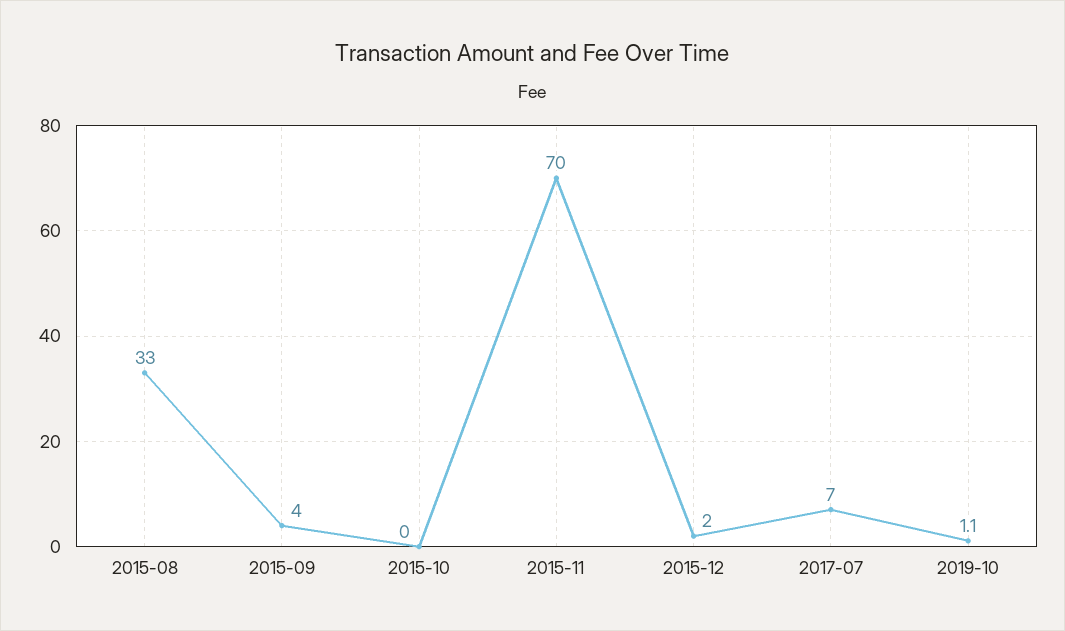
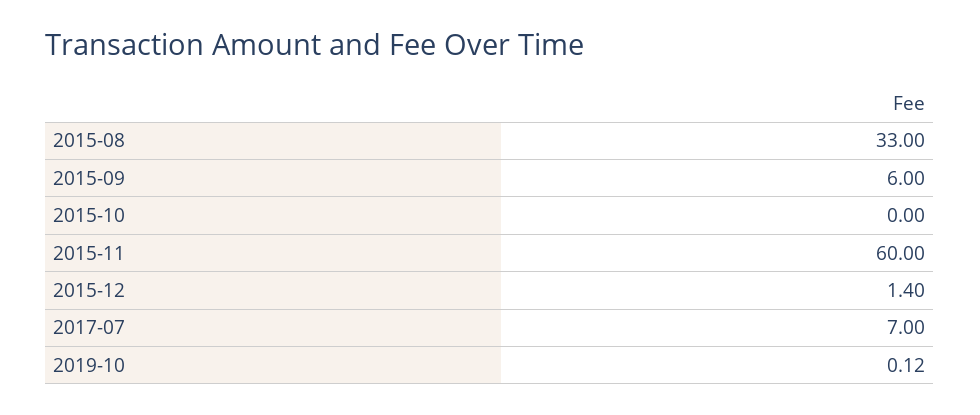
2015-09: 4 -> 6
2015-11: 70 -> 60
2015-12: 2 -> 1.4
2019-10: 1.1 -> 0.12

